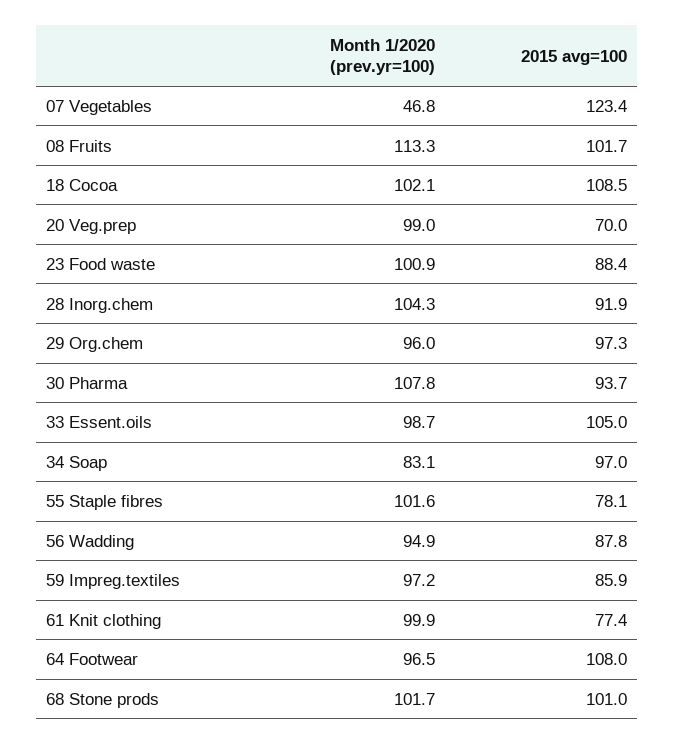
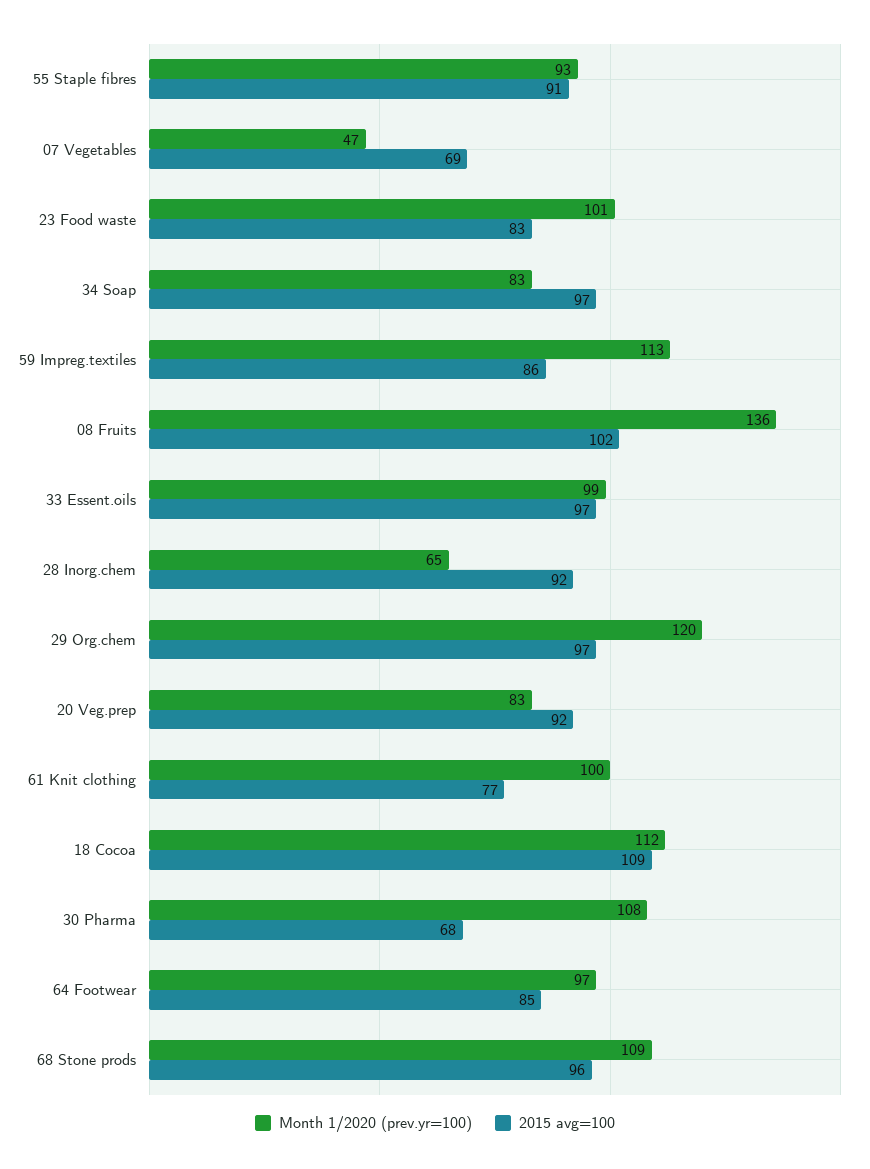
2015 avg=100, 07 Vegetables: 123.4 -> 69
Month 1/2020 (prev.yr=100), 08 Fruits: 113.3 -> 136
Month 1/2020 (prev.yr=100), 18 Cocoa: 102.1 -> 112
Month 1/2020 (prev.yr=100), 20 Veg.prep: 99 -> 83
2015 avg=100, 20 Veg.prep: 70 -> 92
2015 avg=100, 23 Food waste: 88.4 -> 83
Month 1/2020 (prev.yr=100), 28 Inorg.chem: 104.3 -> 65
Month 1/2020 (prev.yr=100), 29 Org.chem: 96 -> 120
2015 avg=100, 30 Pharma: 93.7 -> 68
2015 avg=100, 33 Essent.oils: 105 -> 97
Month 1/2020 (prev.yr=100), 55 Staple fibres: 101.6 -> 93
2015 avg=100, 55 Staple fibres: 78.1 -> 91
Month 1/2020 (prev.yr=100), 56 Wadding: 94.9 -> none
2015 avg=100, 56 Wadding: 87.8 -> none
Month 1/2020 (prev.yr=100), 59 Impreg.textiles: 97.2 -> 113
2015 avg=100, 64 Footwear: 108 -> 85
Month 1/2020 (prev.yr=100), 68 Stone prods: 101.7 -> 109
2015 avg=100, 68 Stone prods: 101 -> 96

